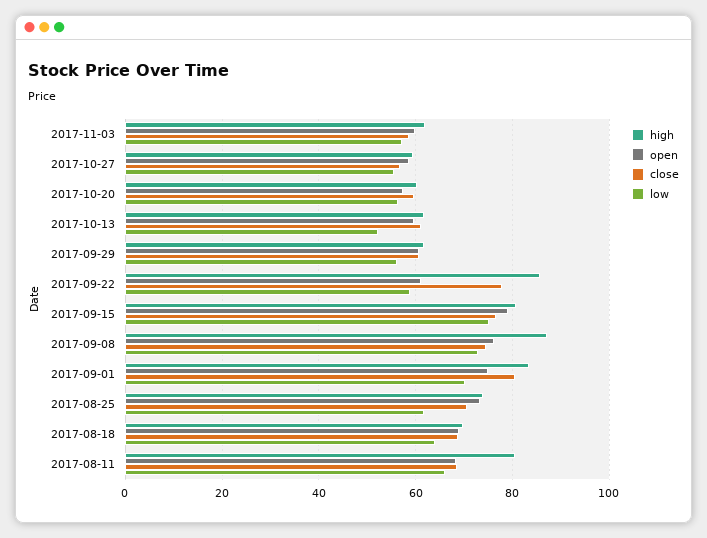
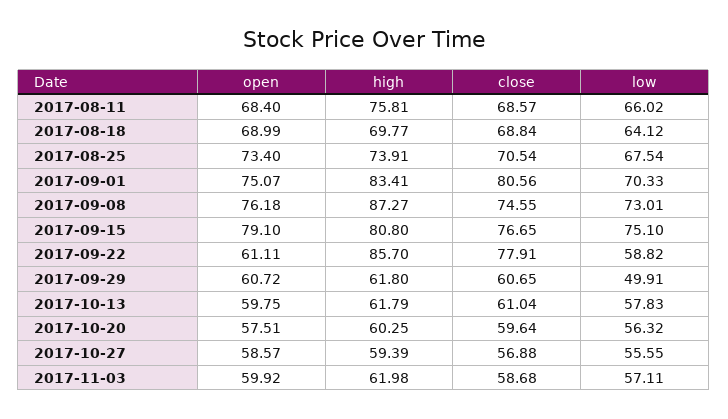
low, 2017-10-13: 52 -> 57.83
low, 2017-09-29: 56 -> 49.91
low, 2017-08-25: 62 -> 67.54
high, 2017-08-11: 80 -> 75.81

